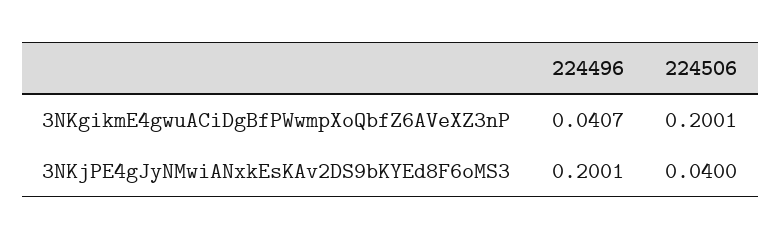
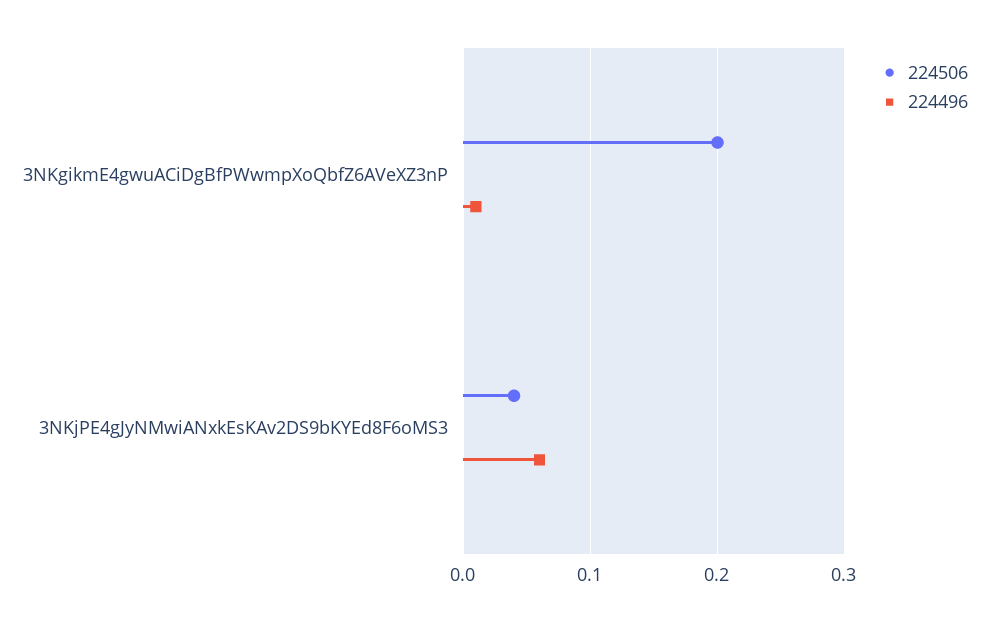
224496, 3NKgikmE4gwuACiDgBfPWwmpXoQbfZ6AVeXZ3nP: 0.0407 -> 0.01
224496, 3NKjPE4gJyNMwiANxkEsKAv2DS9bKYEd8F6oMS3: 0.2001 -> 0.06

